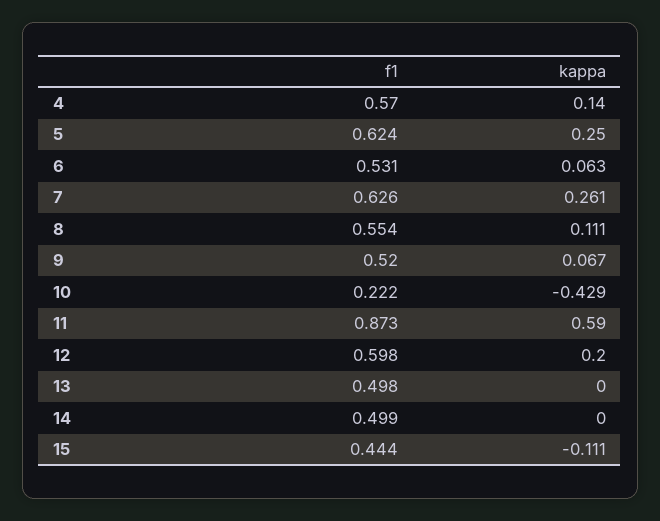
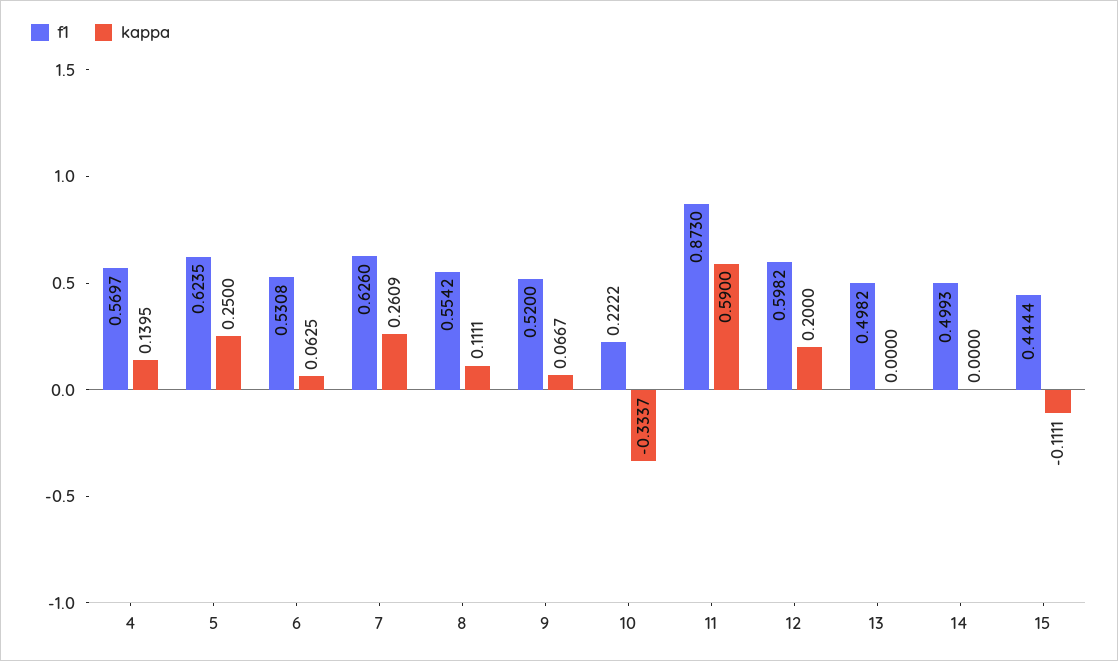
kappa, 10: -0.429 -> -0.3337

